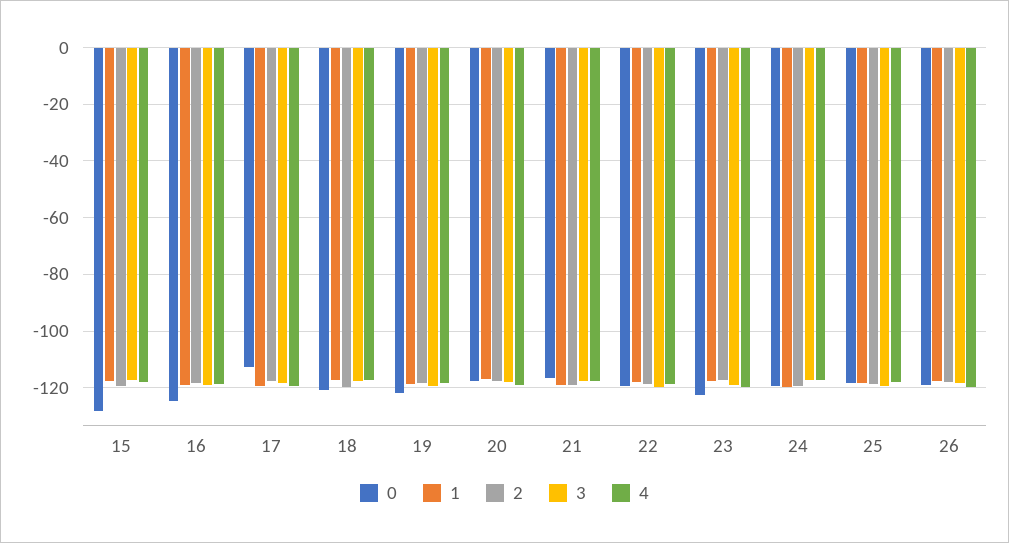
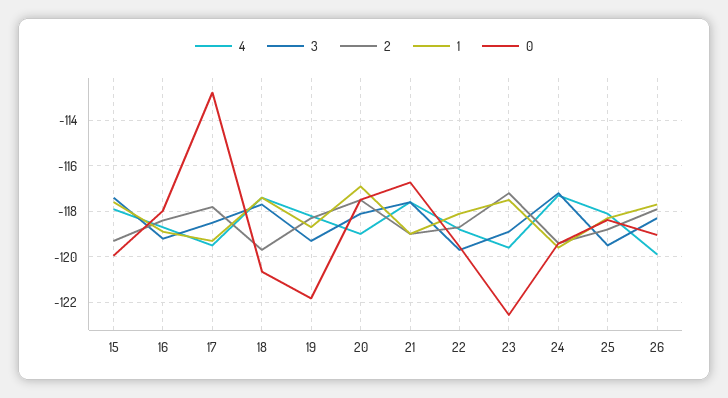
0, 15: -127.5 -> -120
0, 16: -125 -> -118

